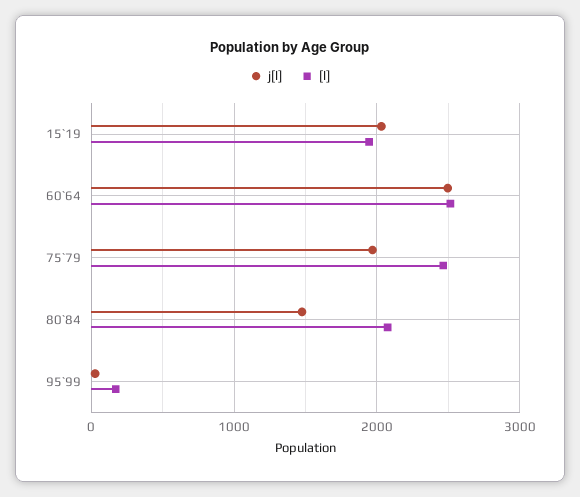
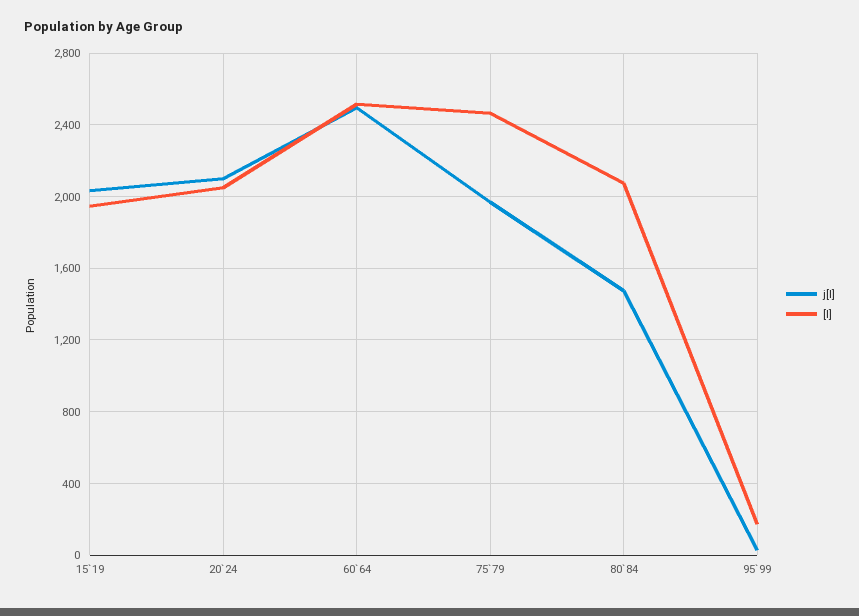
j[l], 20`24: none -> 2100
[l], 20`24: none -> 2050

